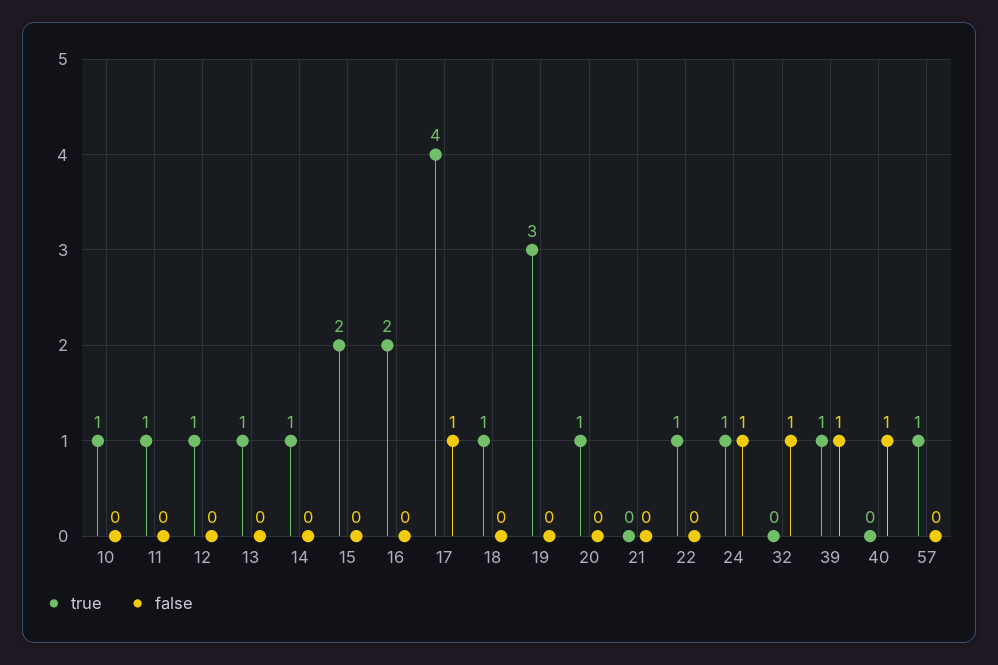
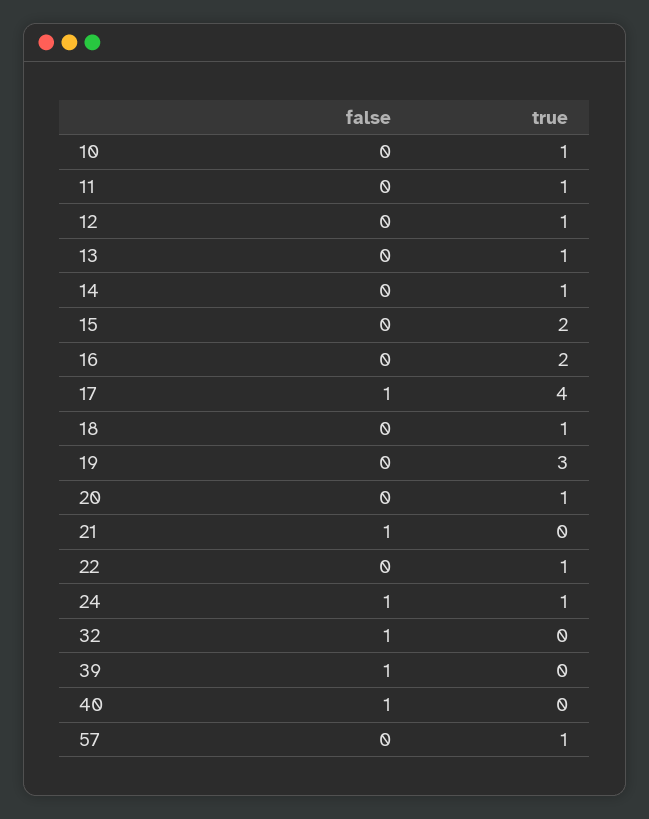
false, 21: 0 -> 1
true, 39: 1 -> 0

